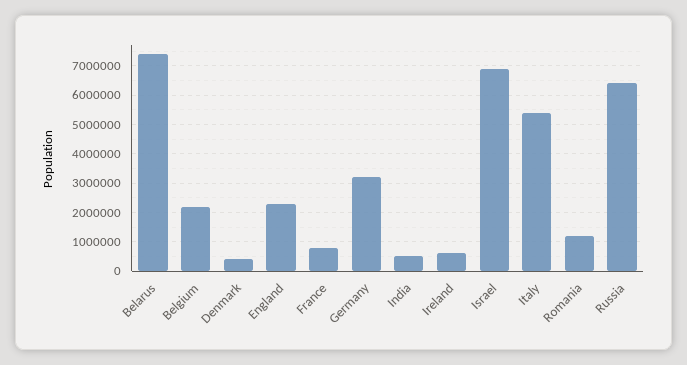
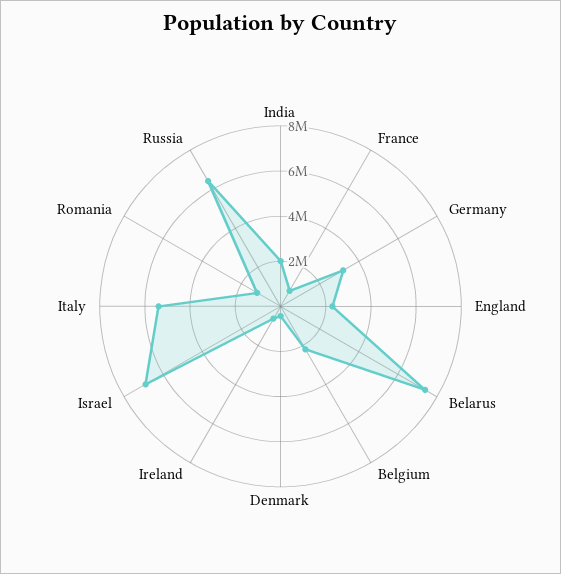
India: 500000 -> 2000000

